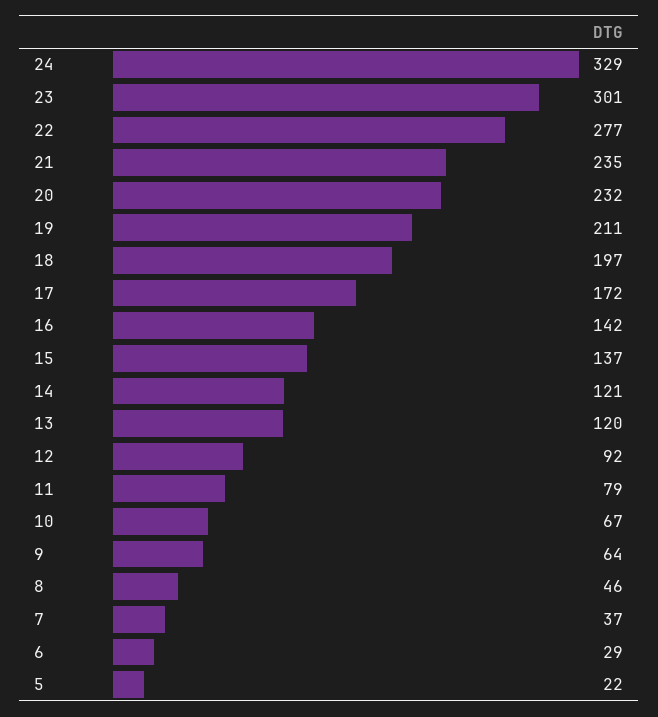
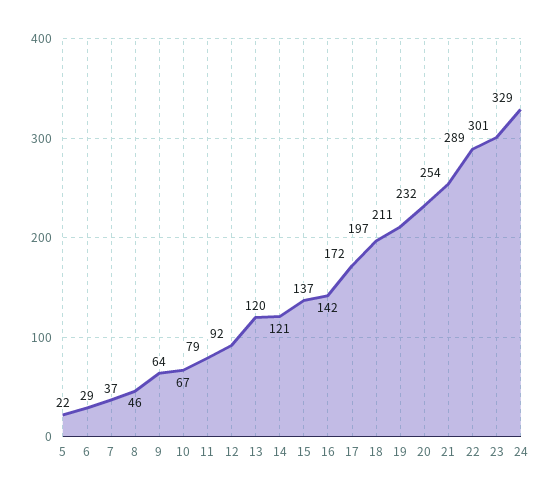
22: 277 -> 289
21: 235 -> 254

